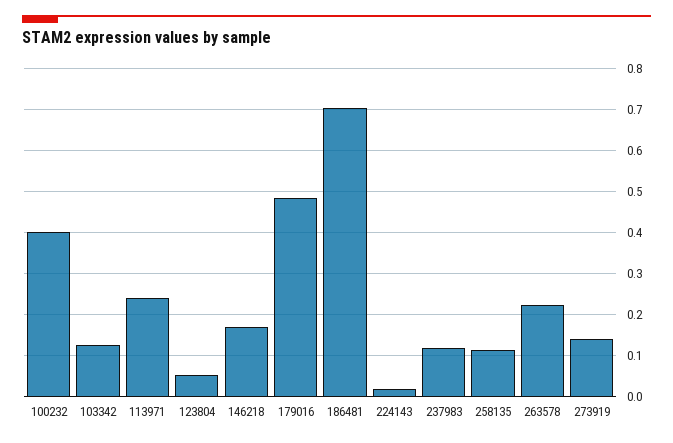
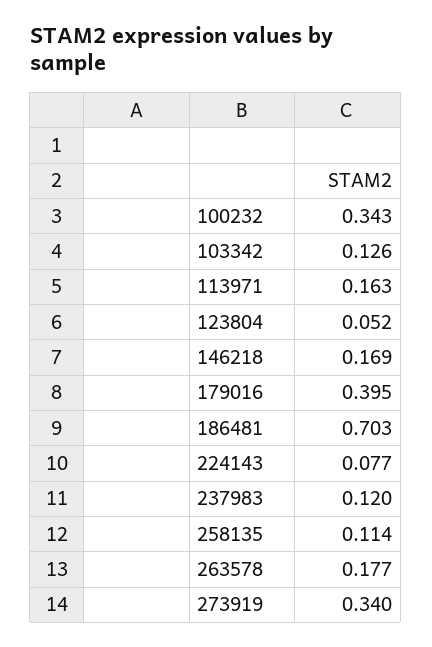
100232: 0.4 -> 0.343
113971: 0.24 -> 0.163
179016: 0.48 -> 0.395
224143: 0.02 -> 0.077
263578: 0.22 -> 0.177
273919: 0.14 -> 0.34

